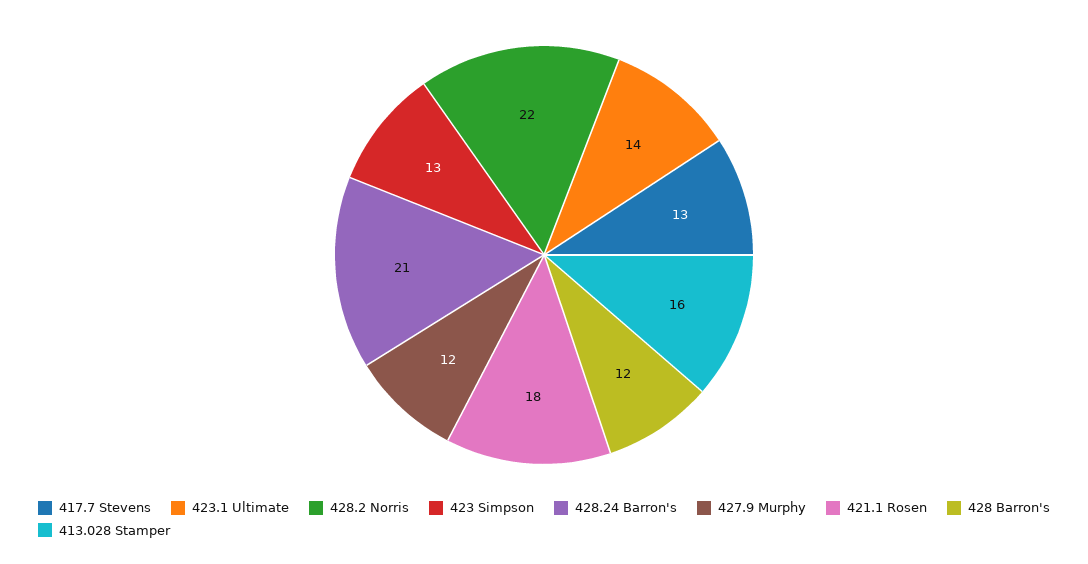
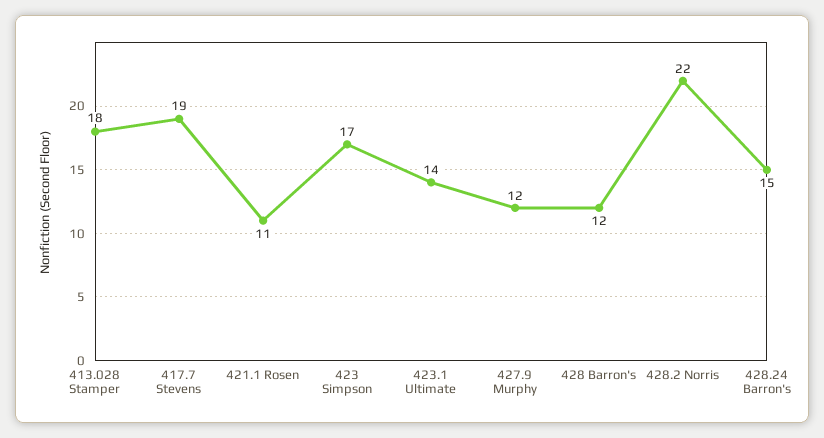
417.7 Stevens: 13 -> 19
423 Simpson: 13 -> 17
428.24 Barron's: 21 -> 15
421.1 Rosen: 18 -> 11
413.028 Stamper: 16 -> 18

